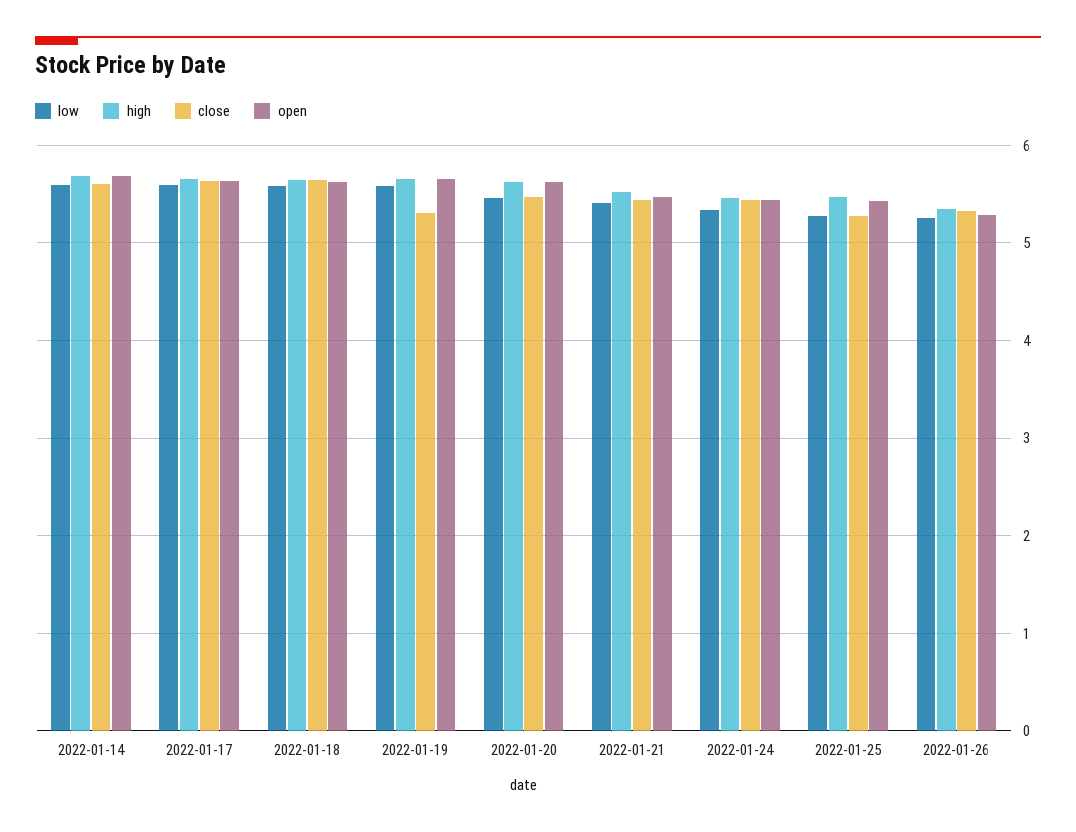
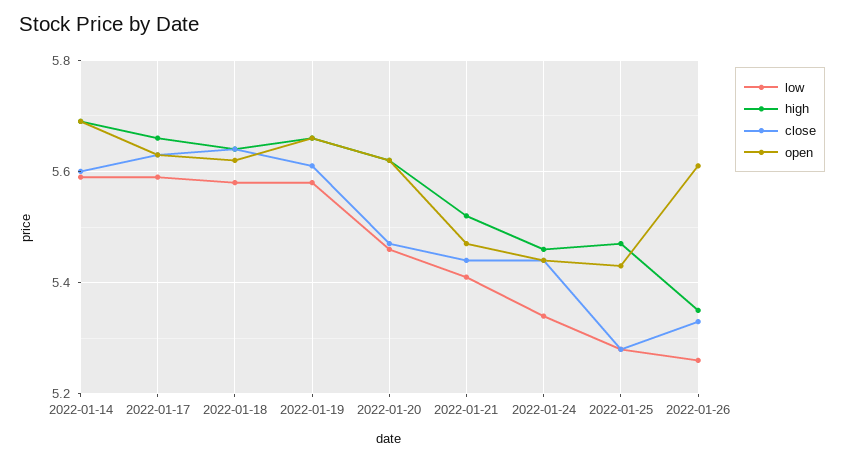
close, 2022-01-19: 5.3 -> 5.6
open, 2022-01-26: 5.3 -> 5.6

